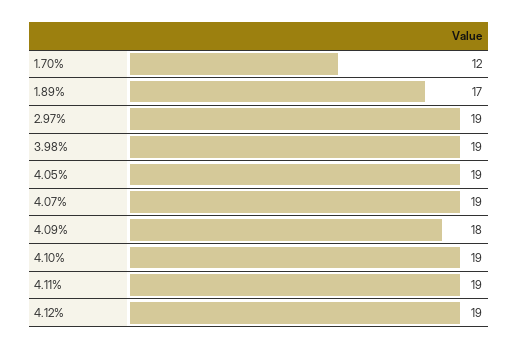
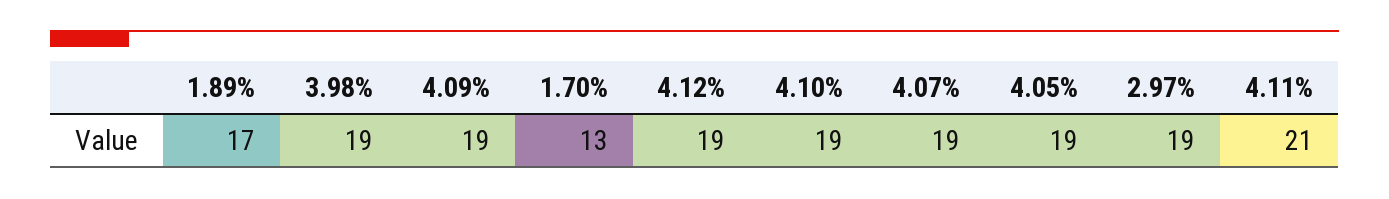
1.70%: 12 -> 13
4.09%: 18 -> 19
4.11%: 19 -> 21

